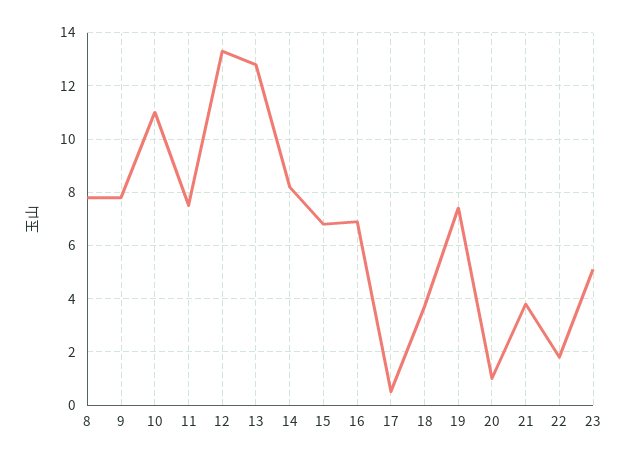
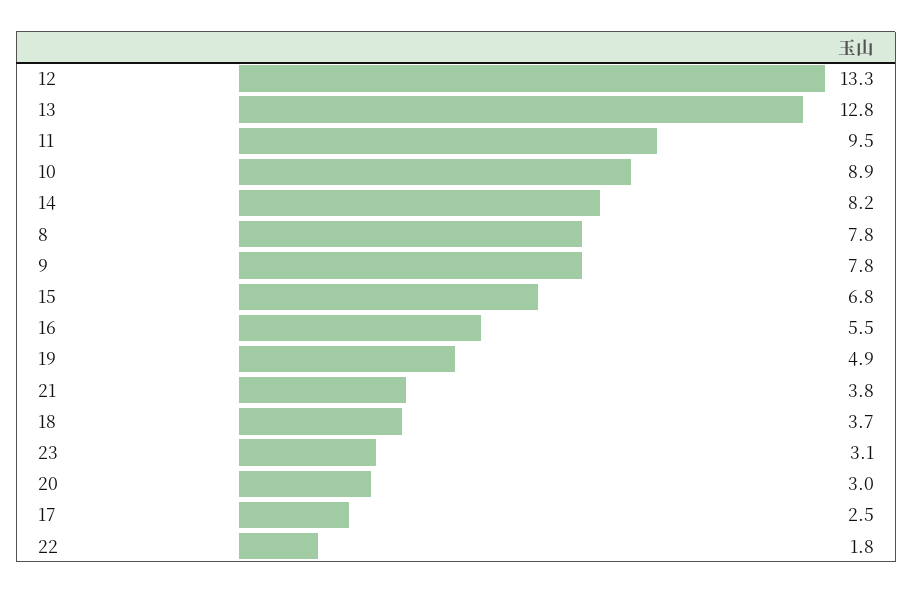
10: 11 -> 8.9
11: 7.5 -> 9.5
16: 7 -> 5.5
17: 0.5 -> 2.5
19: 7.5 -> 4.9
20: 1 -> 3
23: 5 -> 3.1

